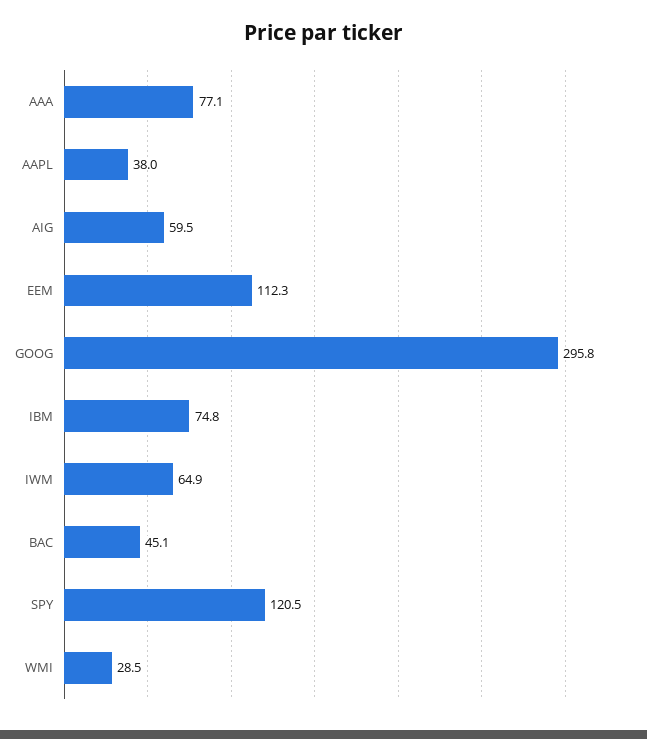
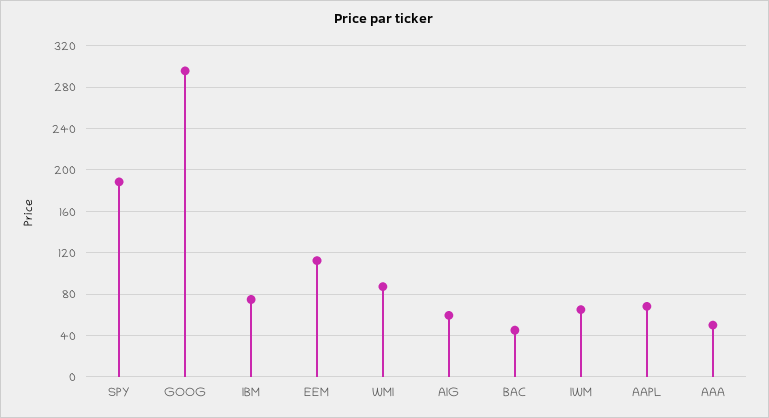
AAA: 77.1 -> 50
AAPL: 38 -> 70
SPY: 120.5 -> 190
WMI: 28.5 -> 90

